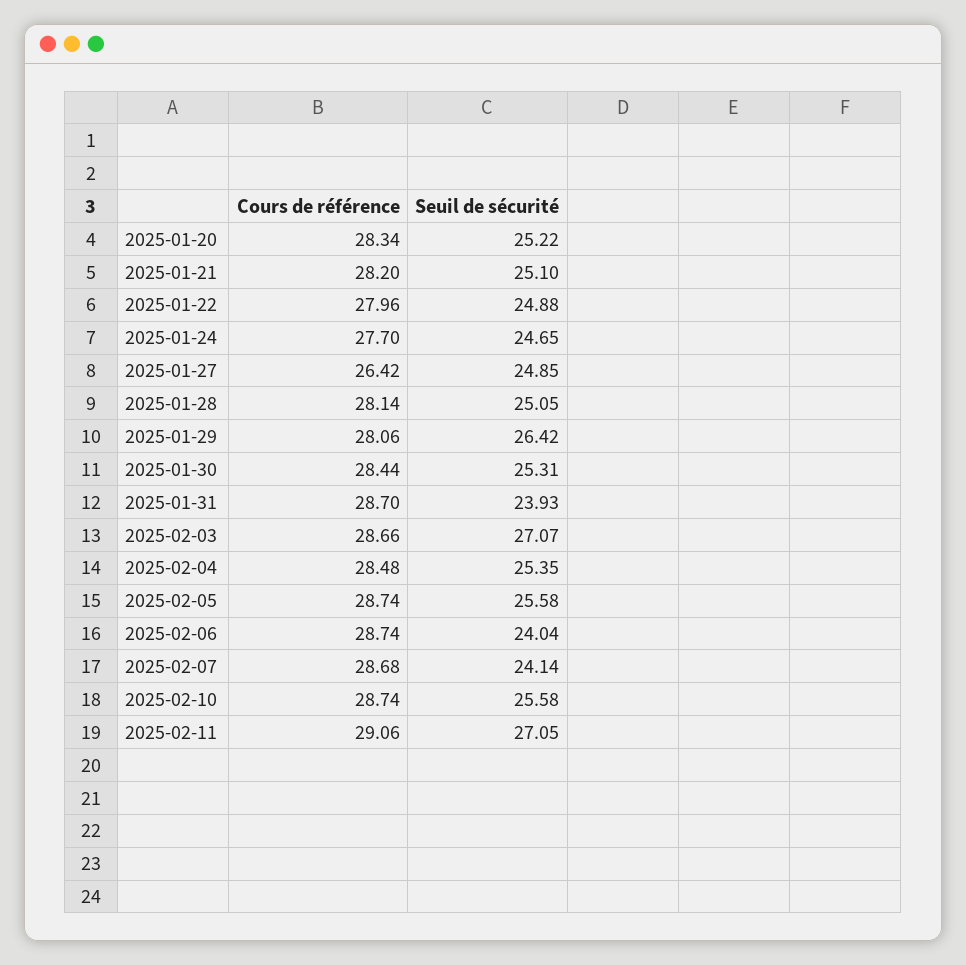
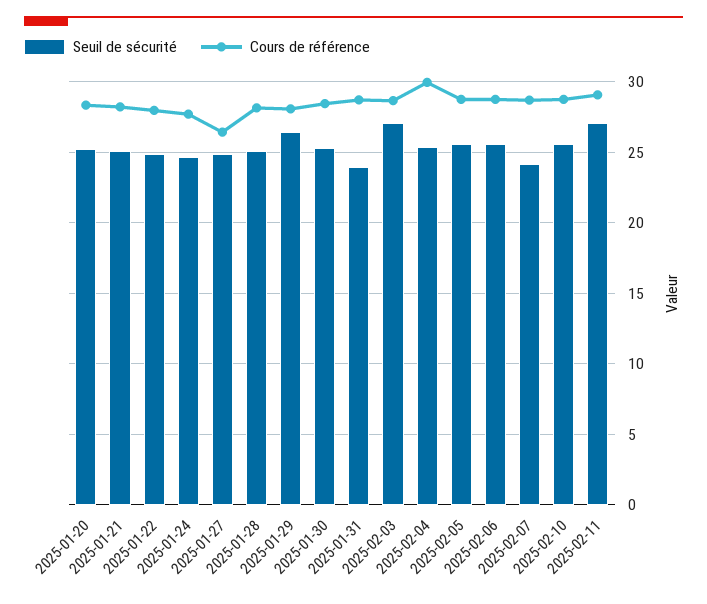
Cours de référence, 2025-02-04: 28.48 -> 30
Seuil de sécurité, 2025-02-06: 24.04 -> 25.5

